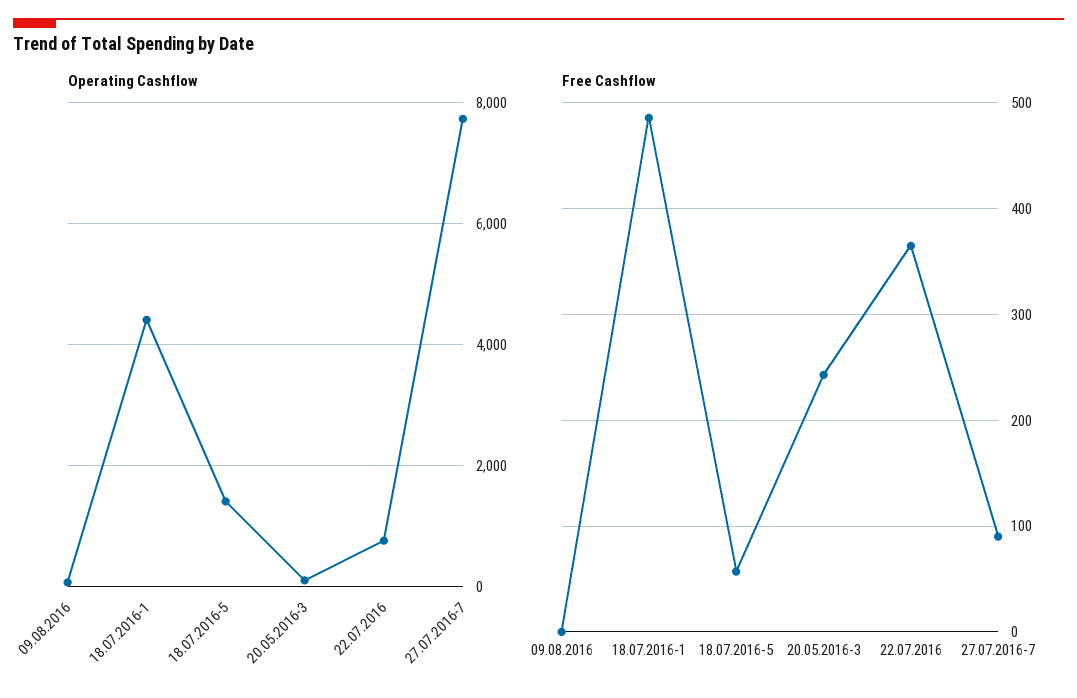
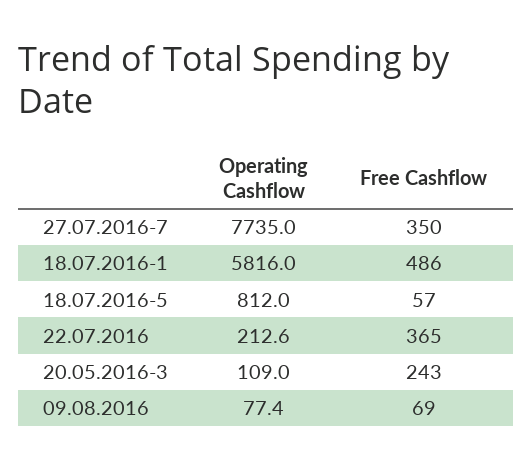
Operating Cashflow, 18.07.2016-1: 4400 -> 5816
Operating Cashflow, 18.07.2016-5: 1400 -> 812
Operating Cashflow, 22.07.2016: 800 -> 212.6
Free Cashflow, 09.08.2016: 0 -> 69
Free Cashflow, 27.07.2016-7: 90 -> 350

